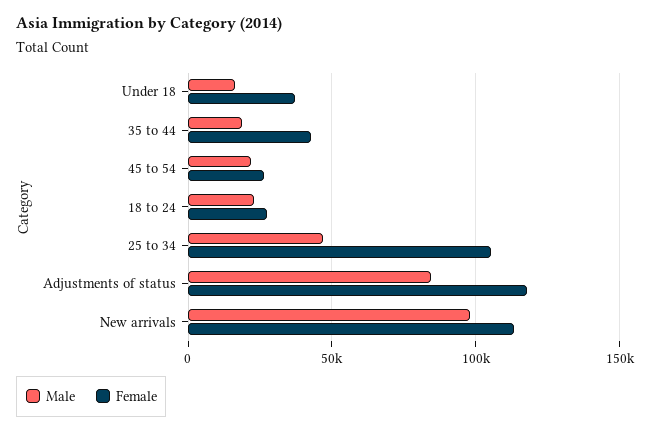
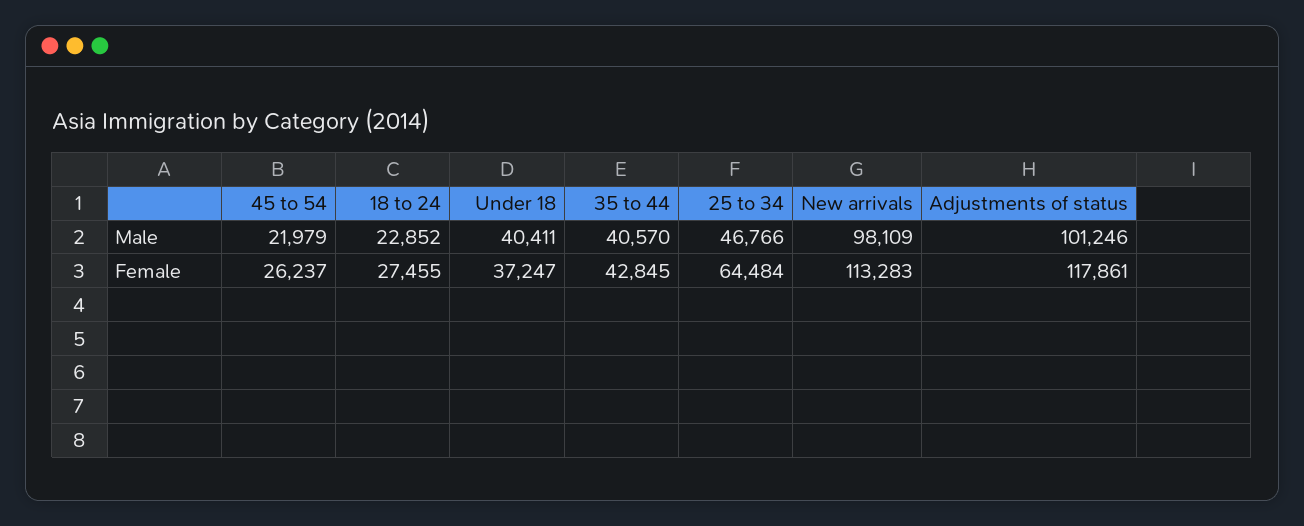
Male, Under 18: 15000 -> 40411
Male, 35 to 44: 20000 -> 40570
Female, 25 to 34: 105000 -> 64484
Male, Adjustments of status: 85000 -> 101246

